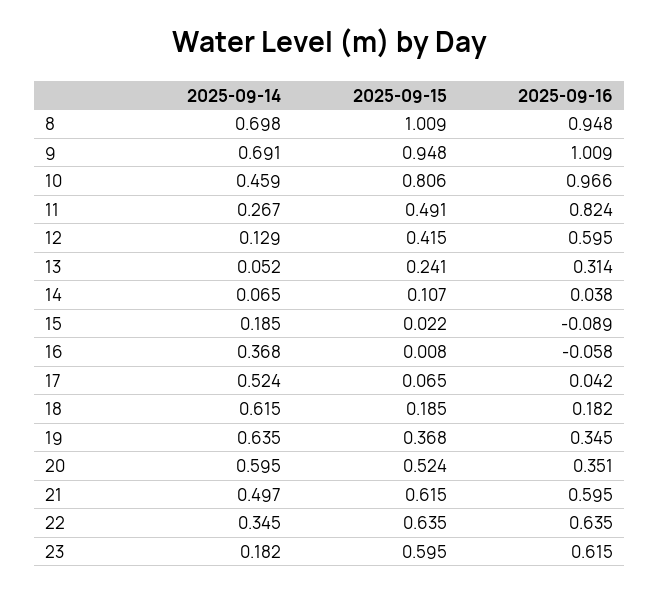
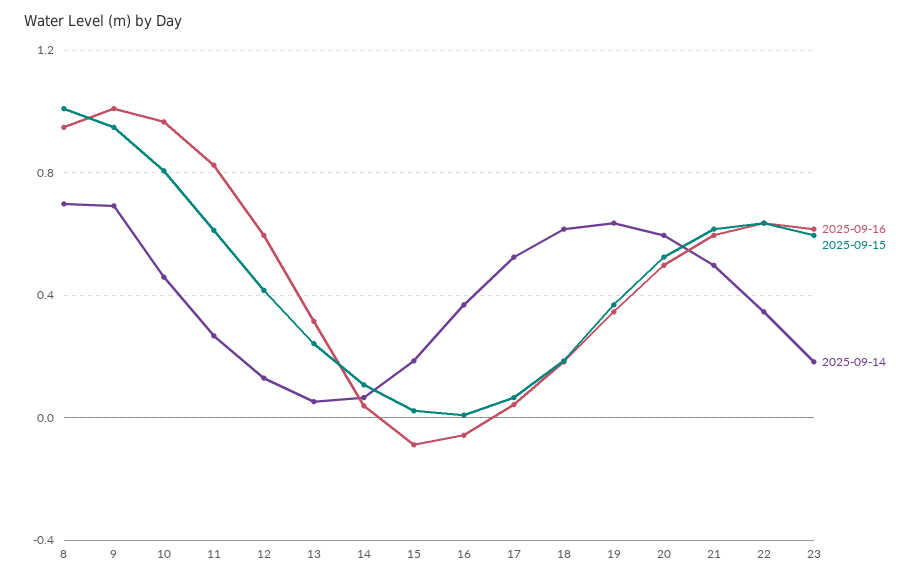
2025-09-15, 11: 0.491 -> 0.6
2025-09-16, 20: 0.351 -> 0.5

